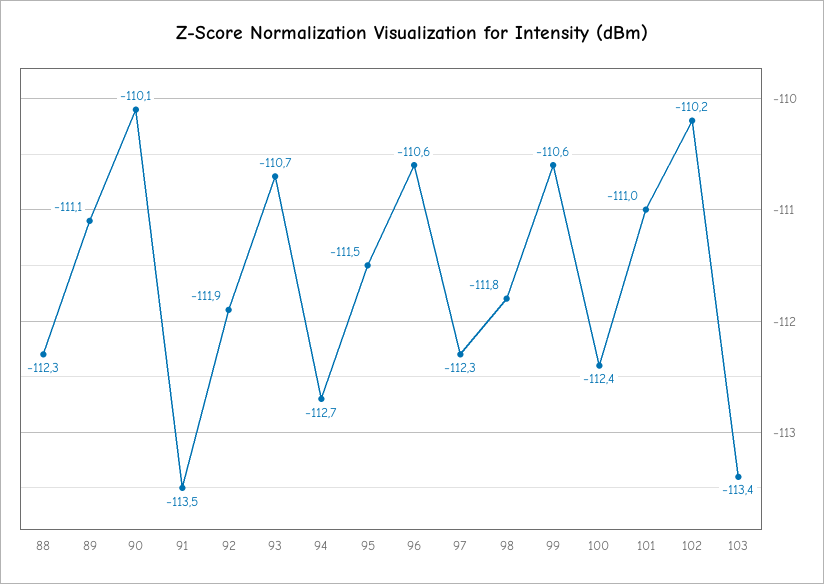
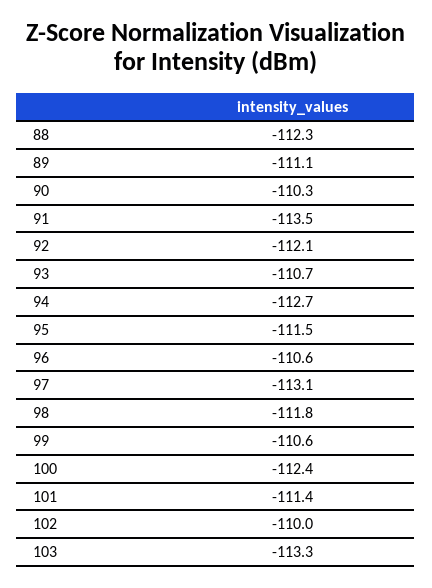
90: -110.1 -> -110.3
92: -111.9 -> -112.1
97: -112.3 -> -113.1
101: -111 -> -111.4
102: -110.2 -> -110
103: -113.4 -> -113.3

